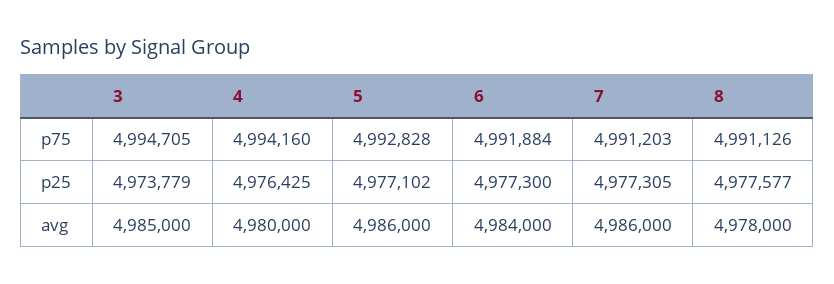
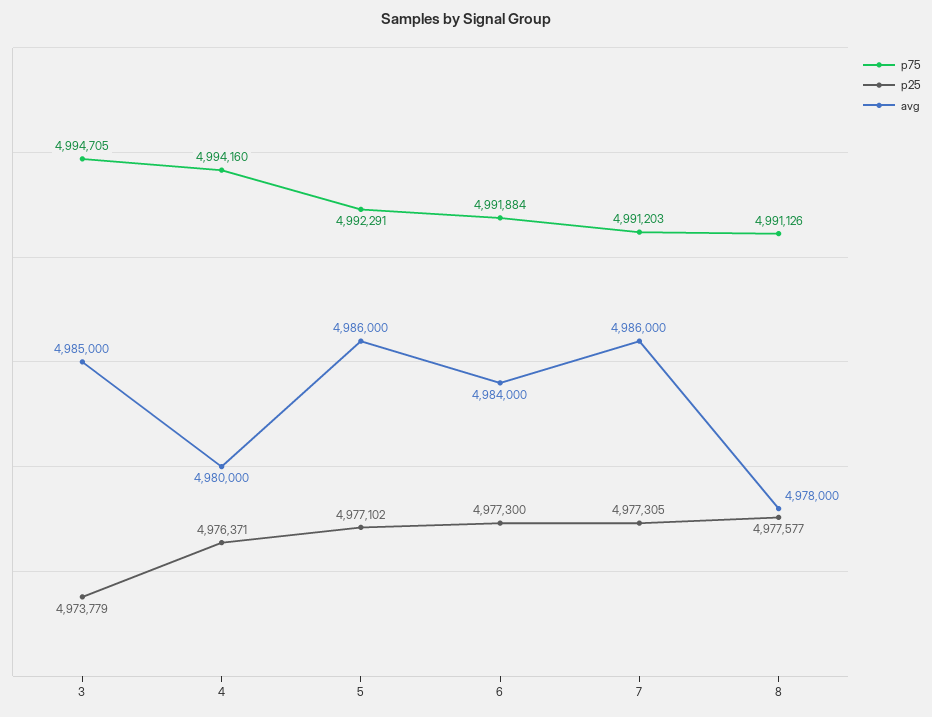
p75, 5: 4992828 -> 4992291
p25, 4: 4976425 -> 4976371

